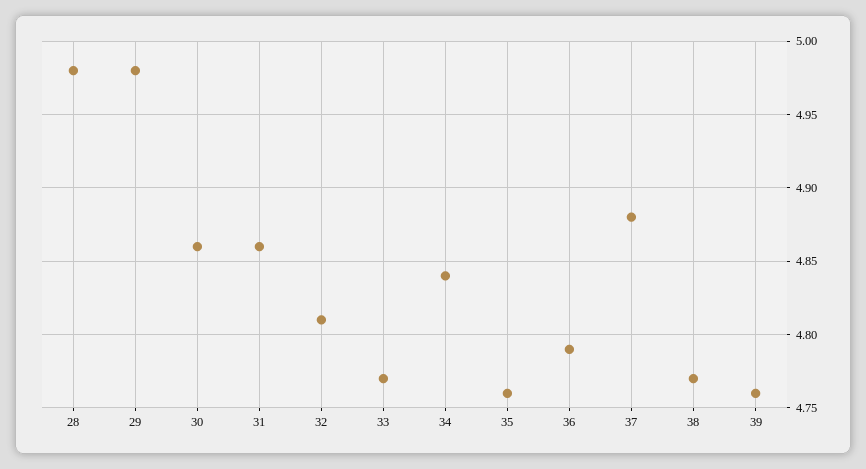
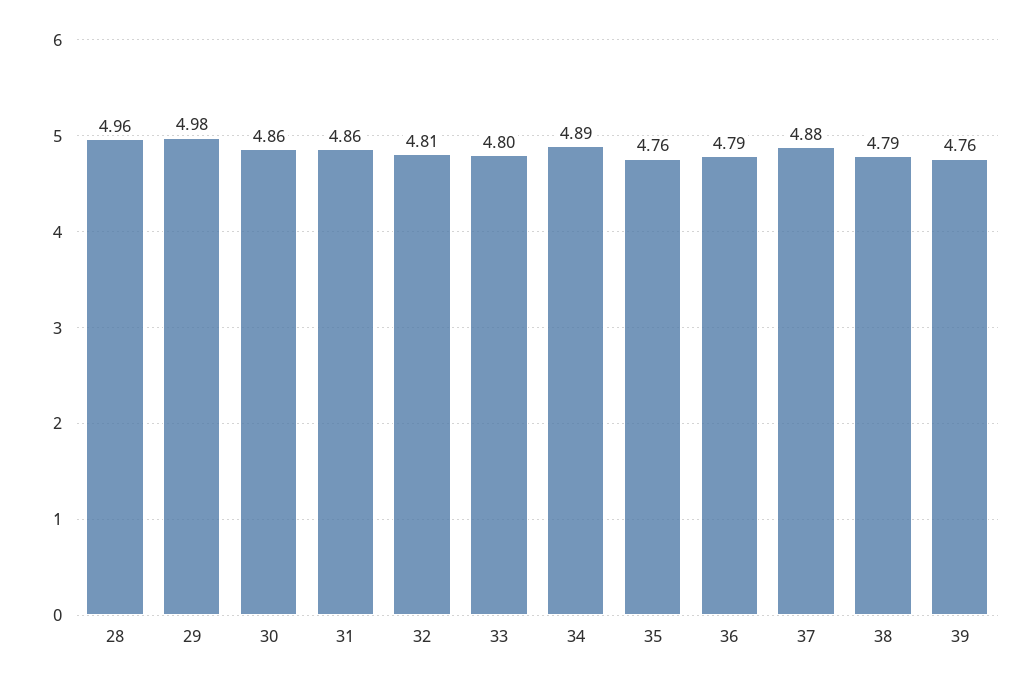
28: 4.98 -> 4.96
33: 4.77 -> 4.8
34: 4.84 -> 4.89
38: 4.77 -> 4.79

